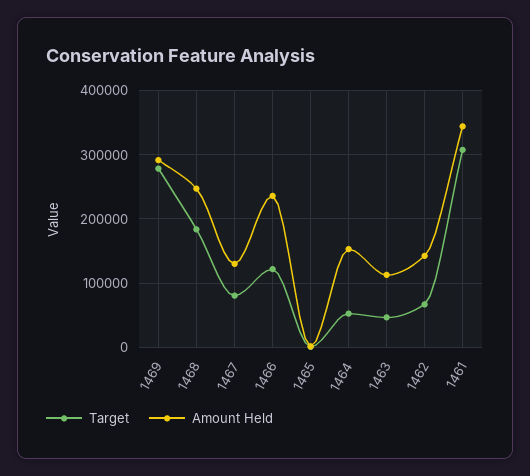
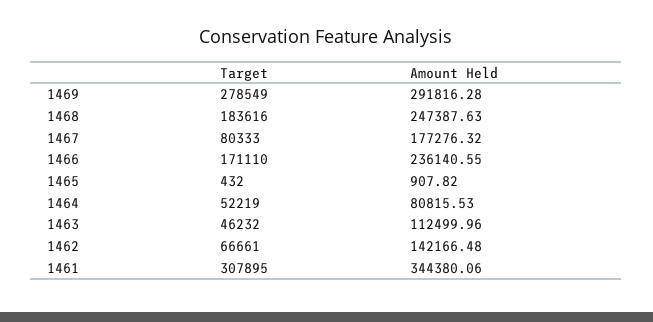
Amount Held, 1467: 130000 -> 177276.32
Target, 1466: 120000 -> 171110
Amount Held, 1464: 150000 -> 80815.53

